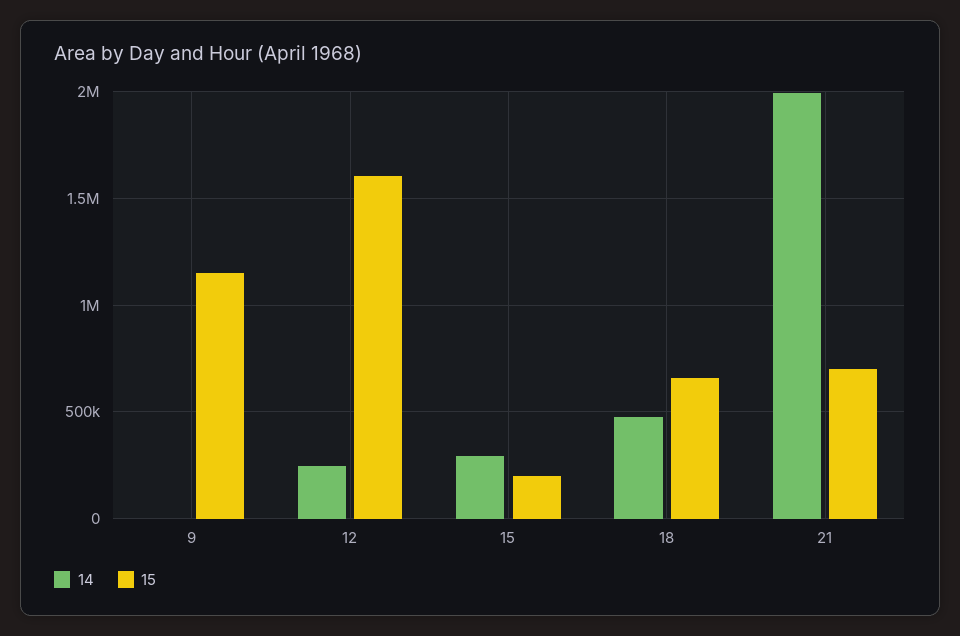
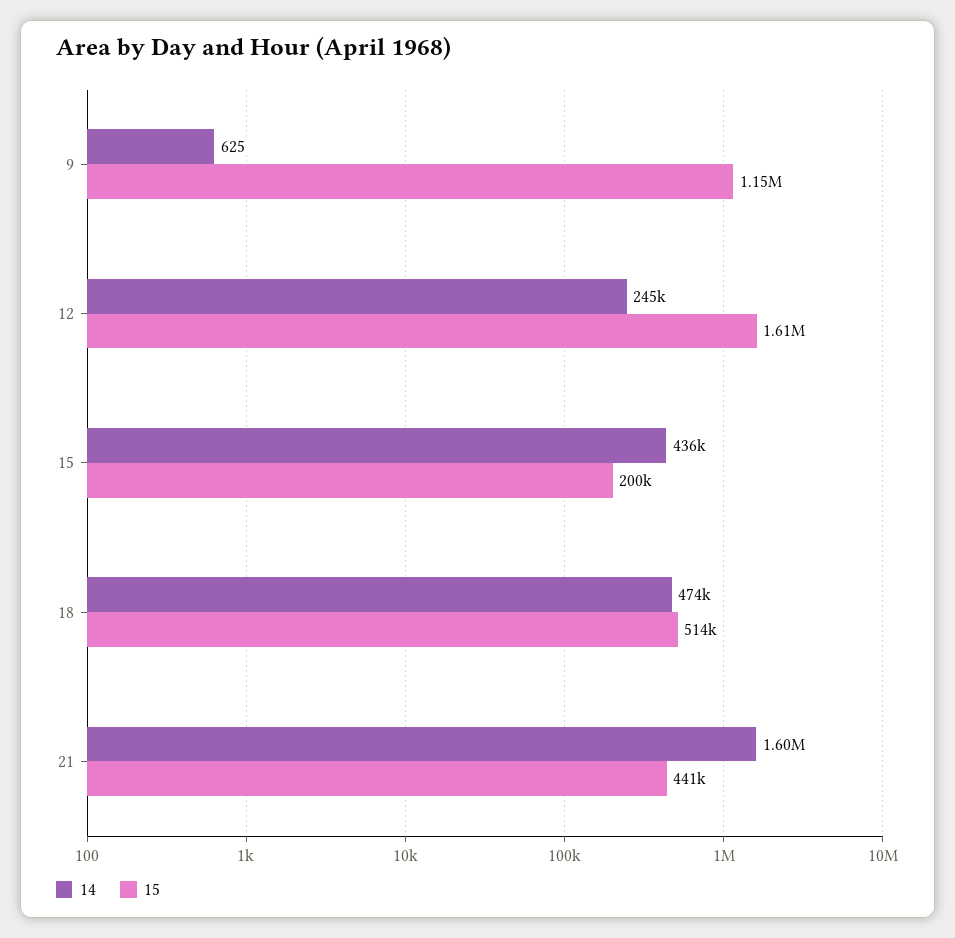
14, 15: 300000 -> 436000
15, 18: 650000 -> 514000
14, 21: 2000000 -> 1600000
15, 21: 700000 -> 441000

